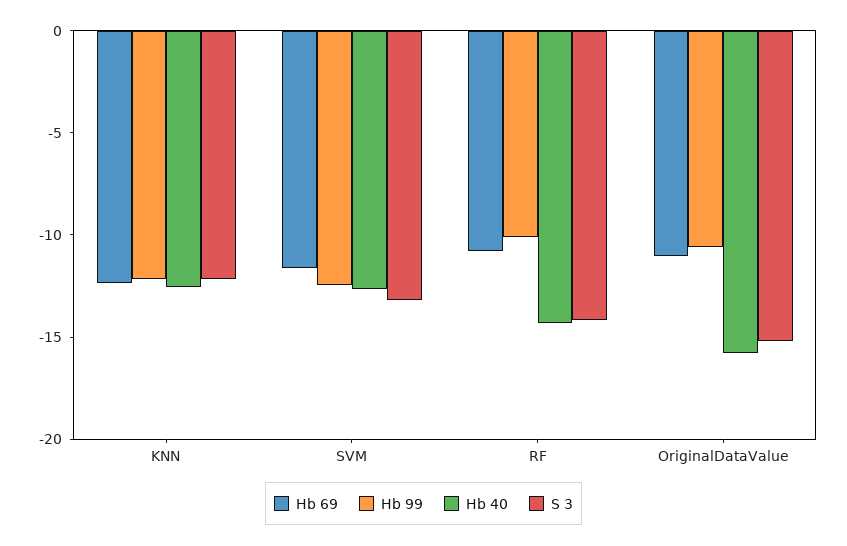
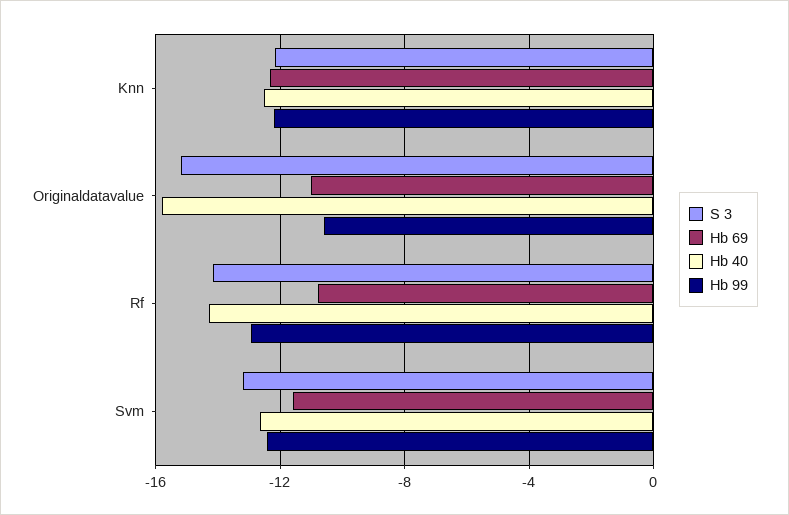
Hb 99, RF: -10 -> -13

